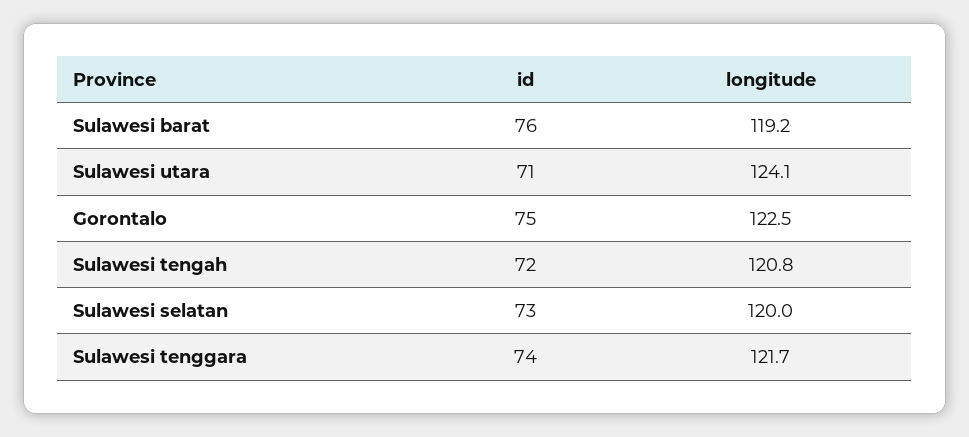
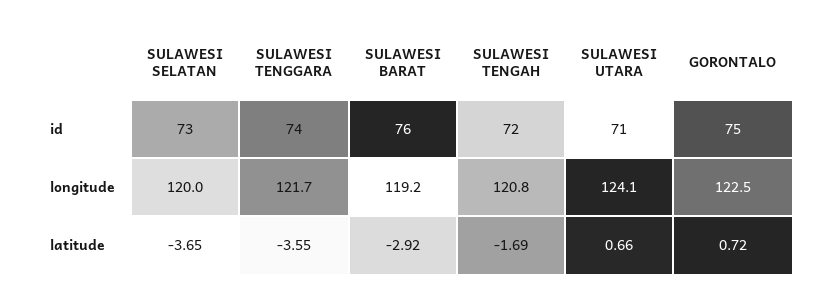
latitude, Sulawesi selatan: none -> -3.65
latitude, Sulawesi tenggara: none -> -3.55
latitude, Sulawesi barat: none -> -2.92
latitude, Sulawesi tengah: none -> -1.69
latitude, Sulawesi utara: none -> 0.66
latitude, Gorontalo: none -> 0.72

